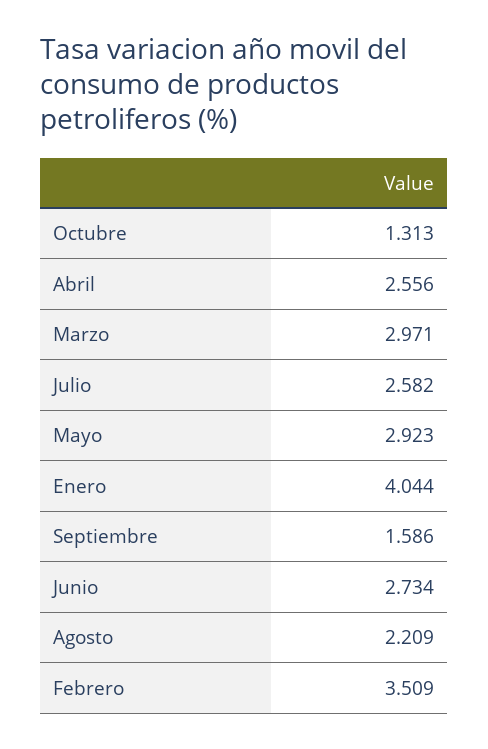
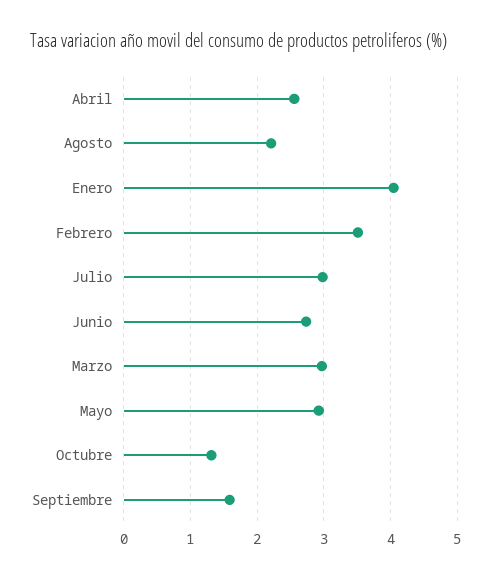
Julio: 2.582 -> 3

